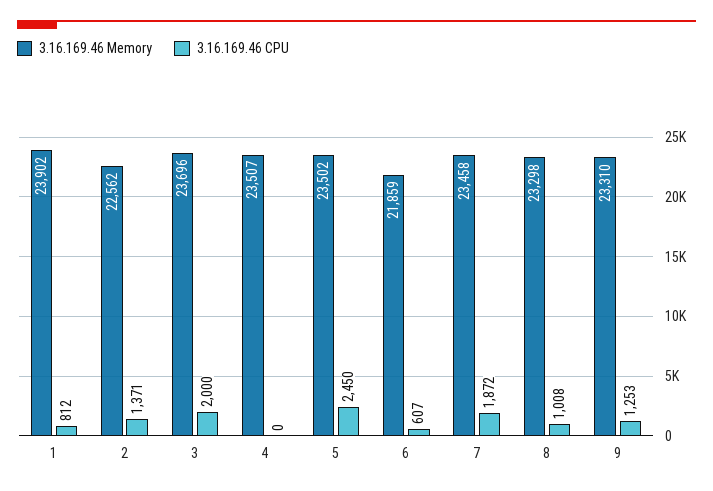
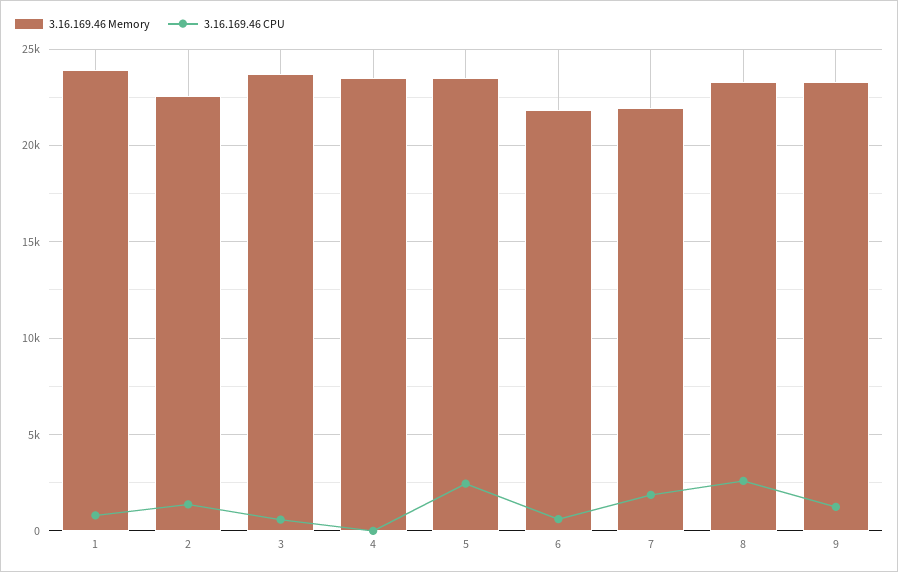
3.16.169.46 CPU, 3: 2000 -> 500
3.16.169.46 Memory, 7: 23458 -> 22000
3.16.169.46 CPU, 8: 1008 -> 2500

